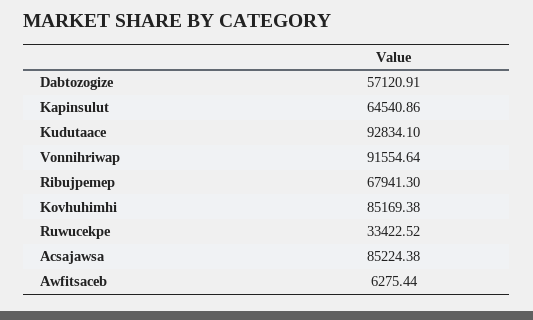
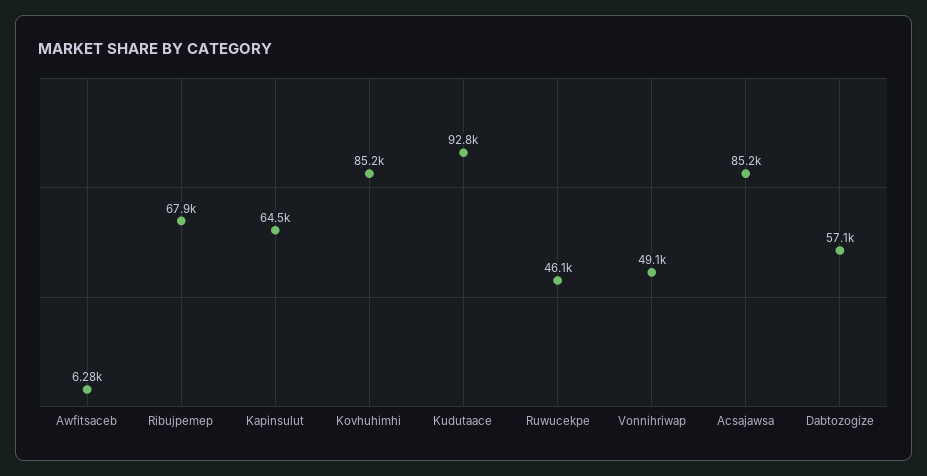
Vonnihriwap: 91554.64 -> 49100
Ruwucekpe: 33422.52 -> 46100

